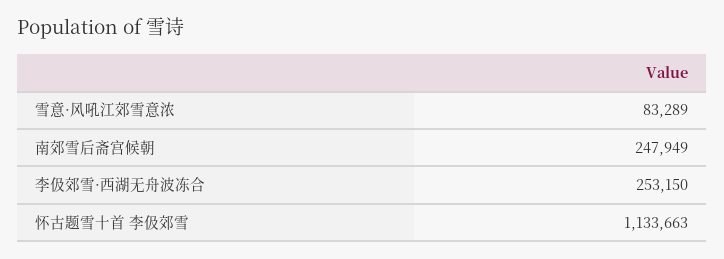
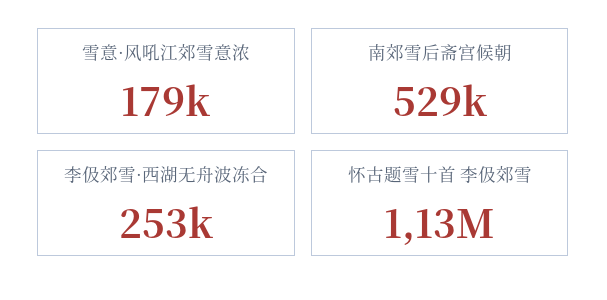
雪意·风吼江郊雪意浓: 83289 -> 179000
南郊雪后斋宫候朝: 247949 -> 529000

